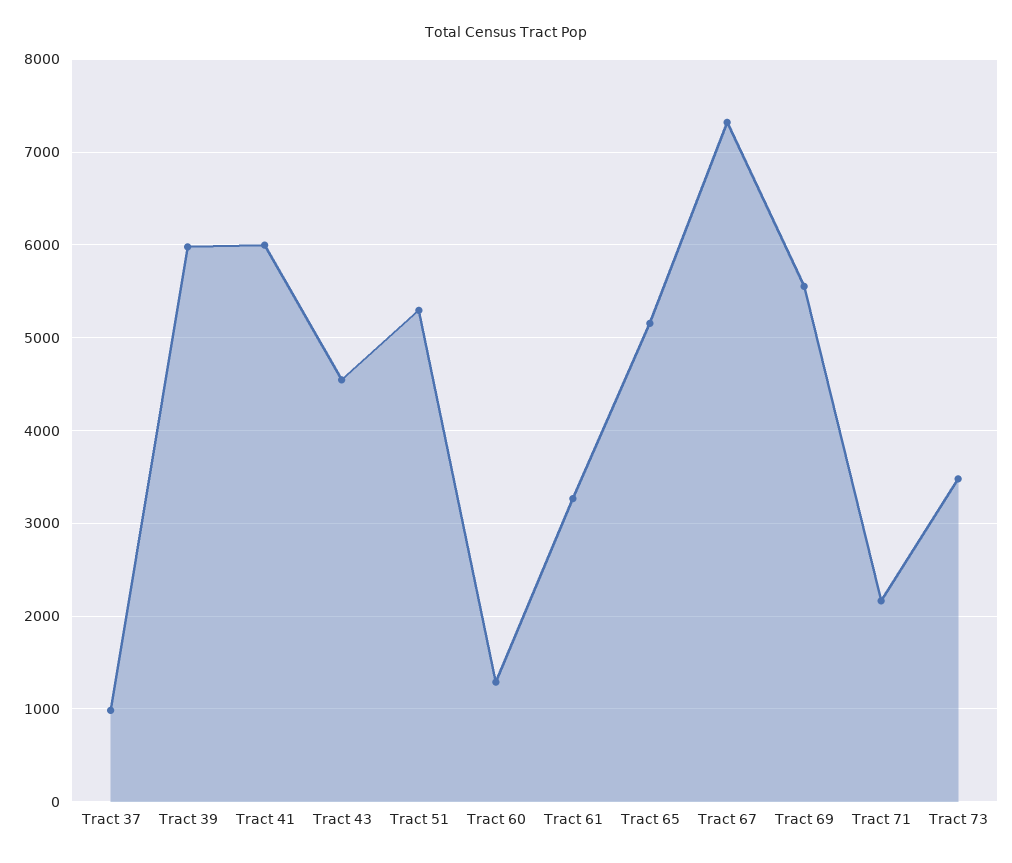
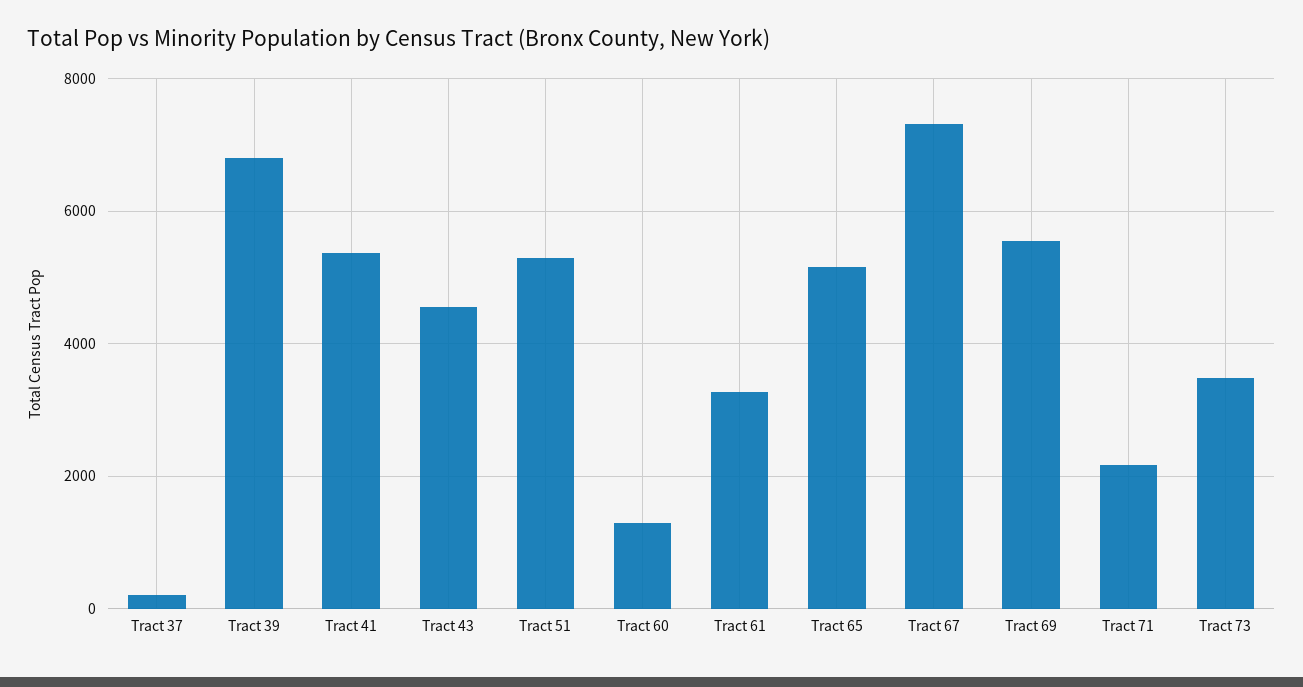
Tract 37: 1000 -> 200
Tract 39: 6000 -> 6800
Tract 41: 6000 -> 5400

